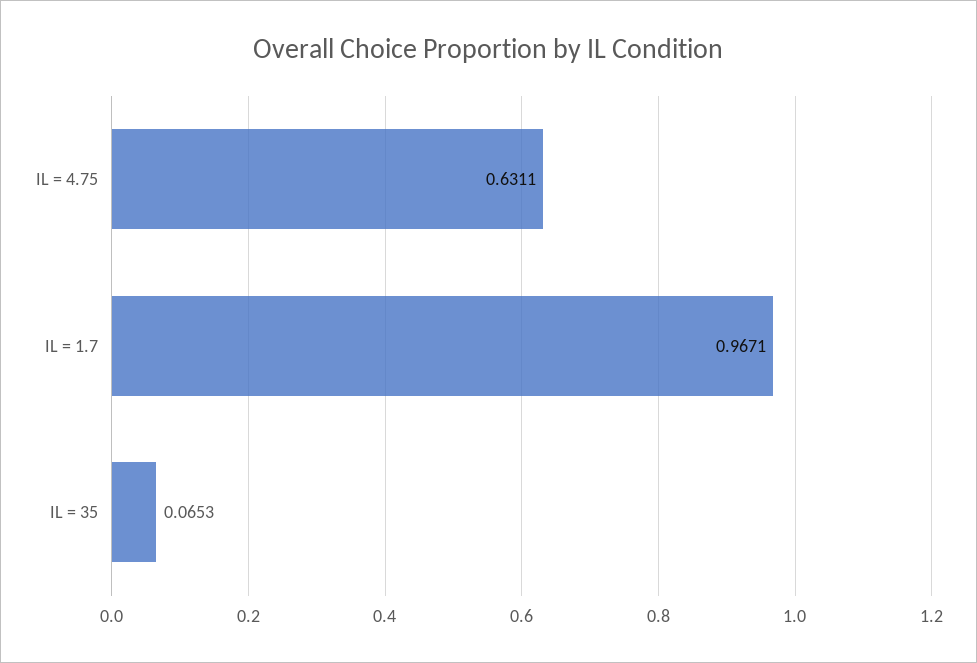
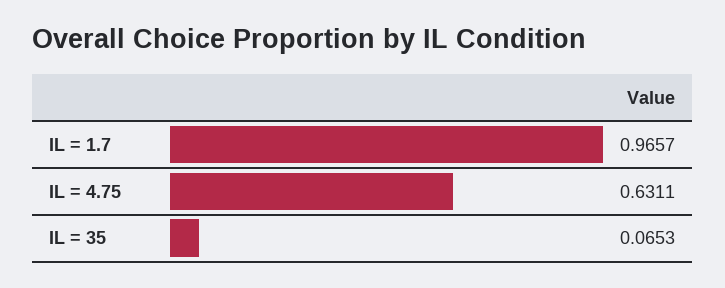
IL = 1.7: 0.9671 -> 0.9657

